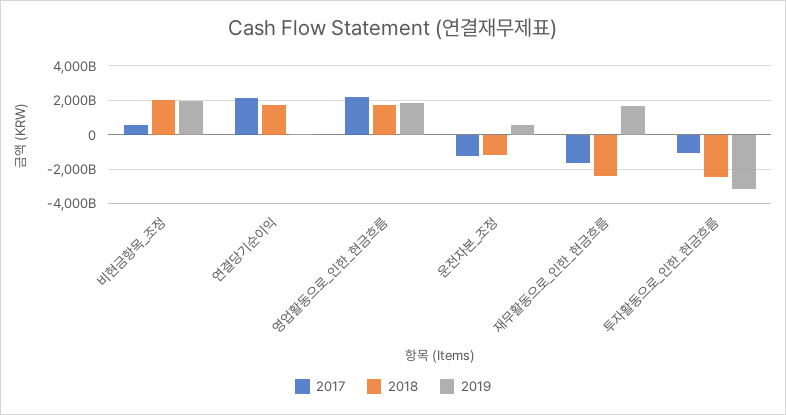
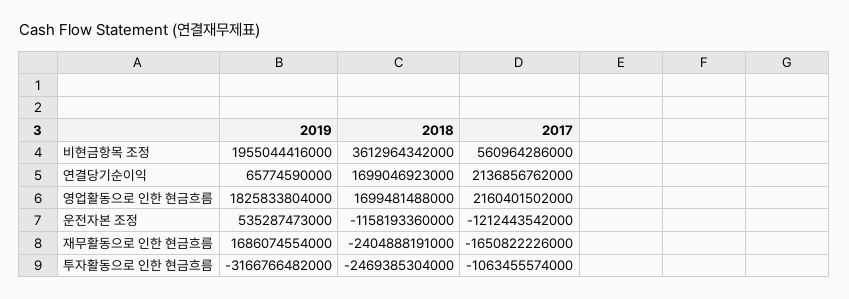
2018, 비현금항목_조정: 2000000000000 -> 3612964342000

